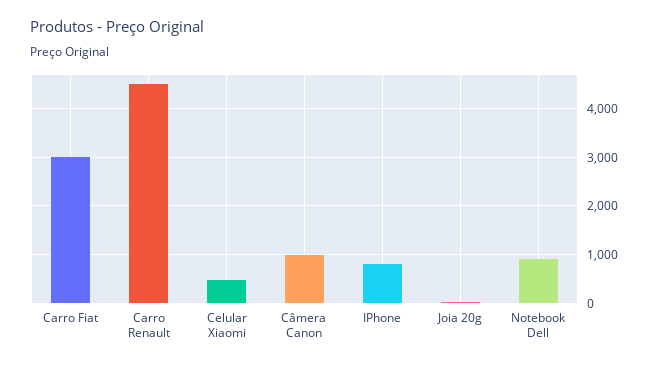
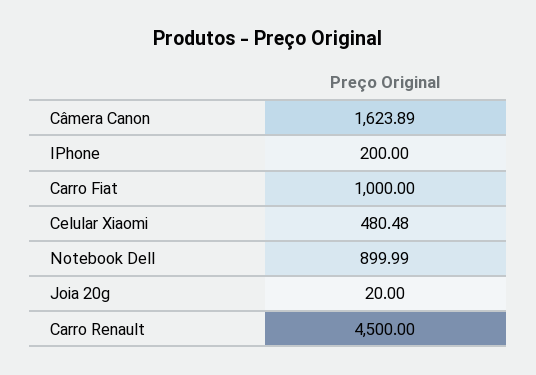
Carro Fiat: 3000 -> 1000
Câmera Canon: 1000 -> 1623.89
IPhone: 800 -> 200

